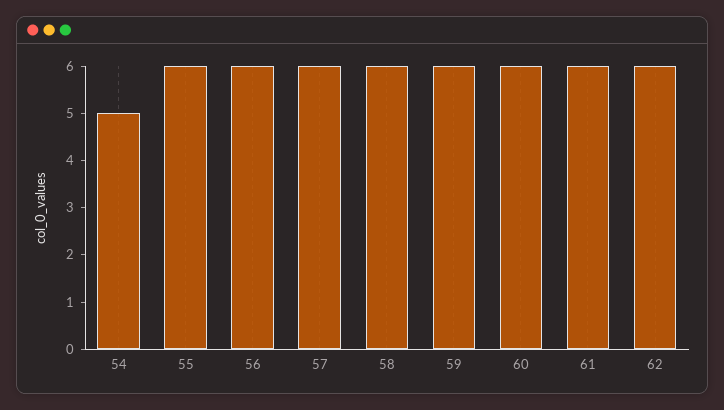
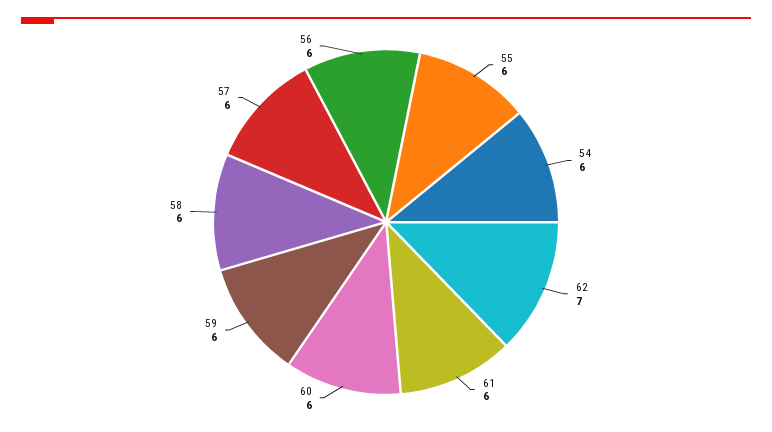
54: 5 -> 6
62: 6 -> 7

